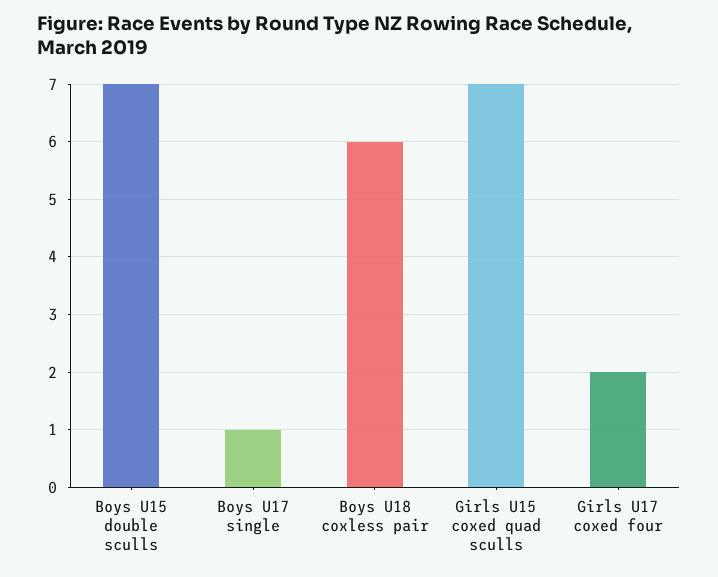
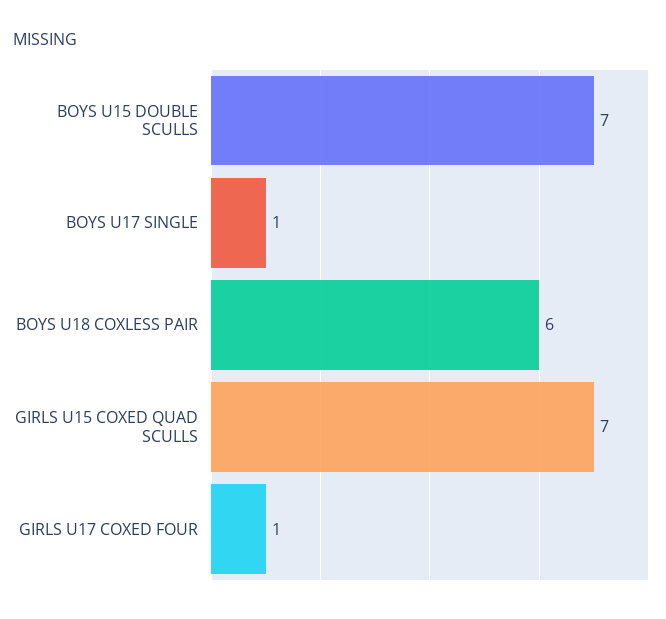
Girls U17 coxed four: 2 -> 1

